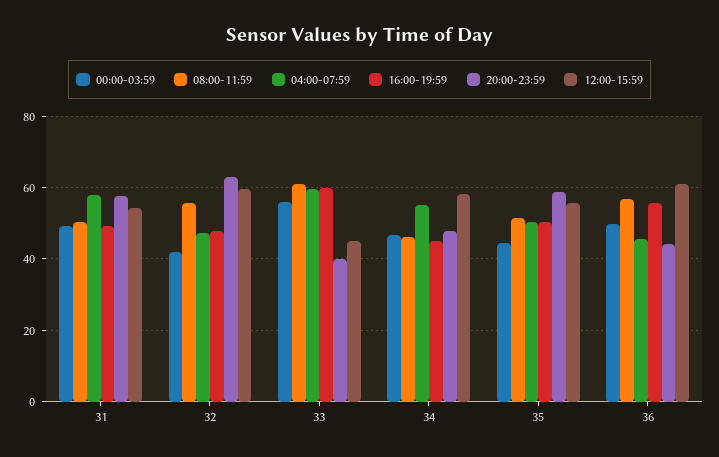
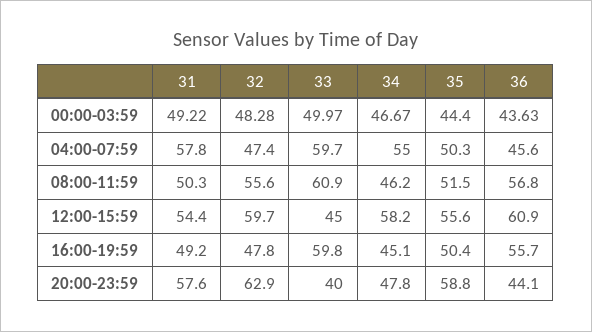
00:00-03:59, 32: 42 -> 48.28
00:00-03:59, 33: 56 -> 49.97
00:00-03:59, 36: 50 -> 43.63

